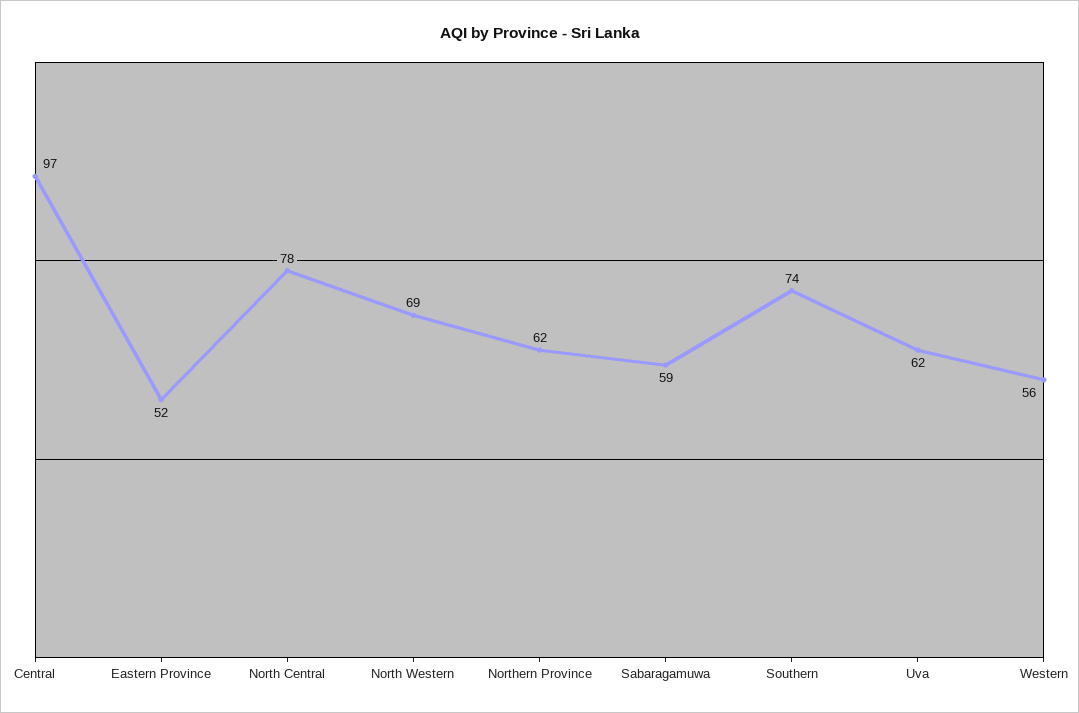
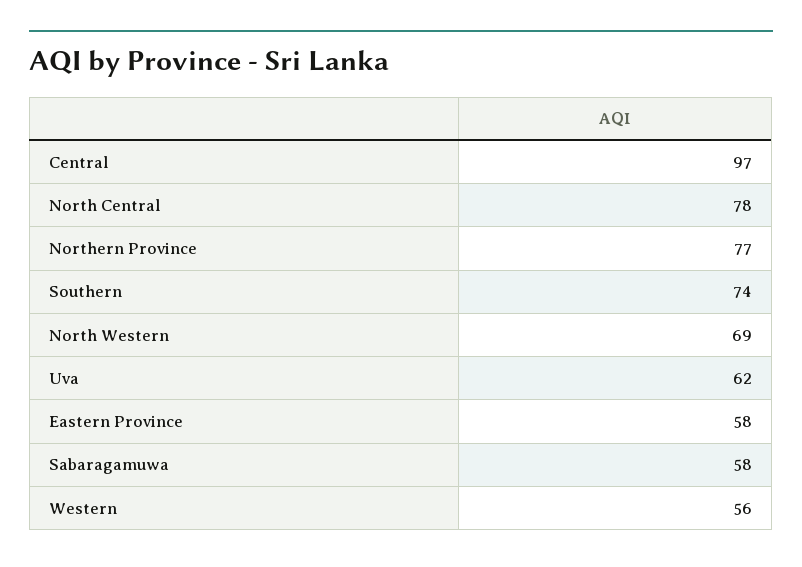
Eastern Province: 52 -> 58
Northern Province: 62 -> 77
Sabaragamuwa: 59 -> 58

